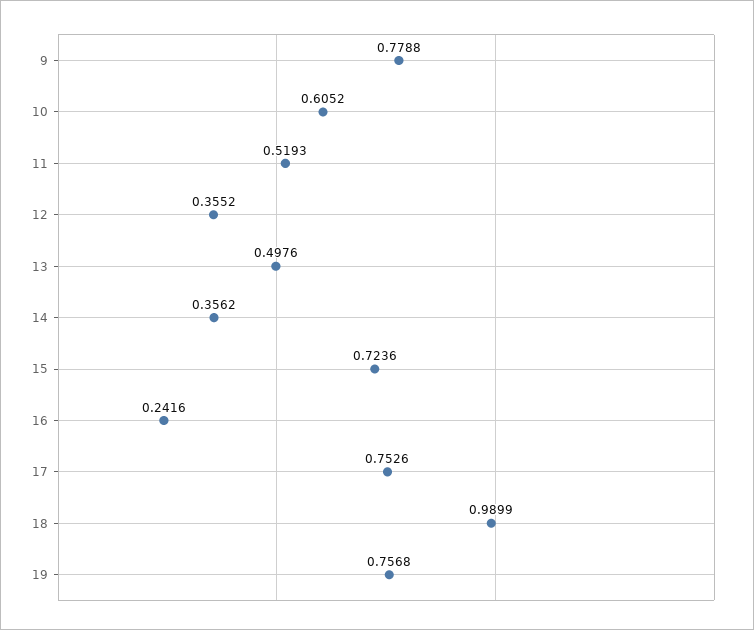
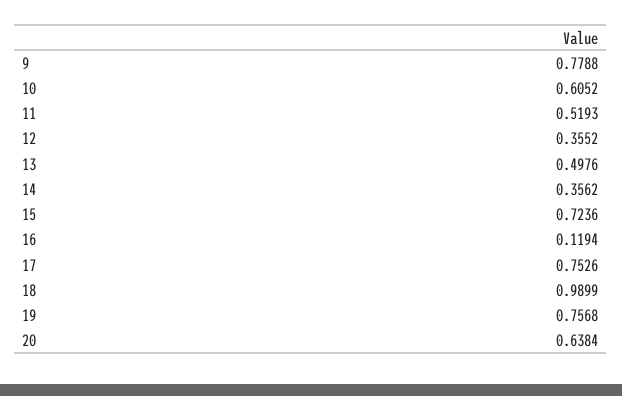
16: 0.2416 -> 0.1194
20: none -> 0.6384

